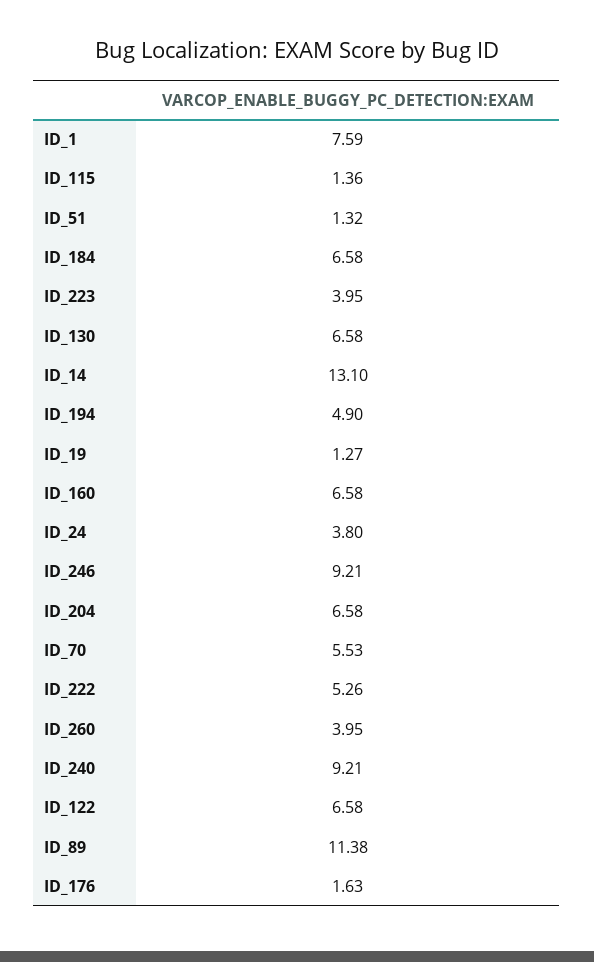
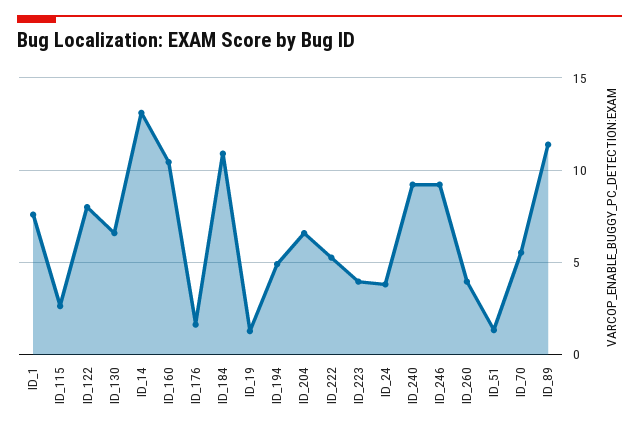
ID_115: 1.36 -> 2.5
ID_184: 6.58 -> 11
ID_160: 6.58 -> 10.5
ID_122: 6.58 -> 8

